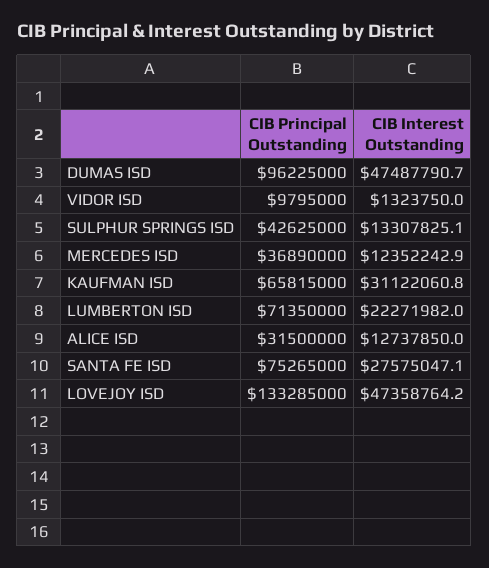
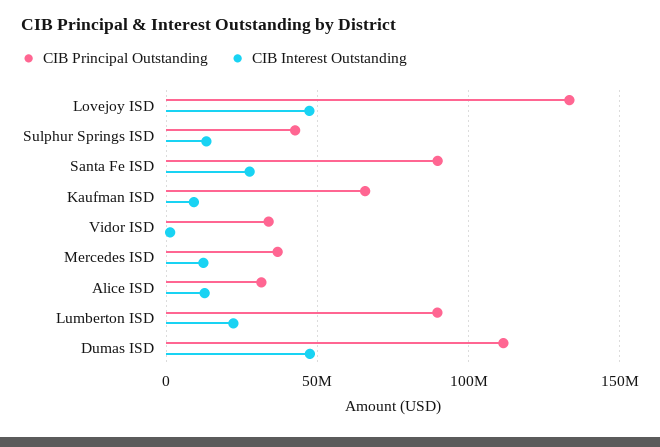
CIB Principal Outstanding, DUMAS ISD: 96225000 -> 110000000
CIB Principal Outstanding, VIDOR ISD: 9795000 -> 35000000
CIB Interest Outstanding, KAUFMAN ISD: 31122060.8 -> 10000000
CIB Principal Outstanding, LUMBERTON ISD: 71350000 -> 90000000
CIB Principal Outstanding, SANTA FE ISD: 75265000 -> 90000000

